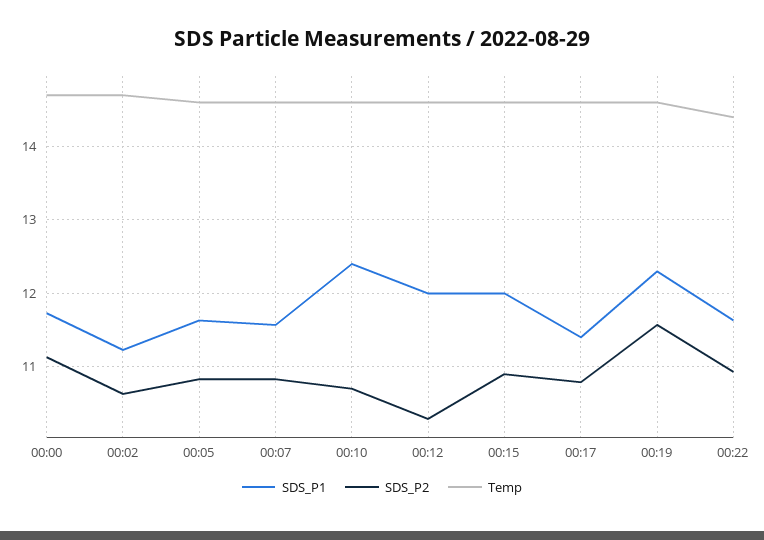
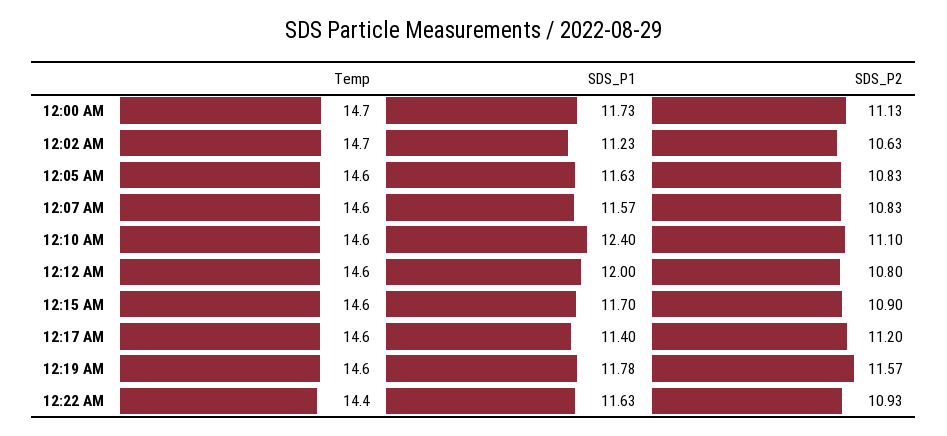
SDS_P2, 00:10: 10.7 -> 11.1
SDS_P2, 00:12: 10.3 -> 10.8
SDS_P1, 00:15: 12 -> 11.7
SDS_P2, 00:17: 10.8 -> 11.2
SDS_P1, 00:19: 12.3 -> 11.78

